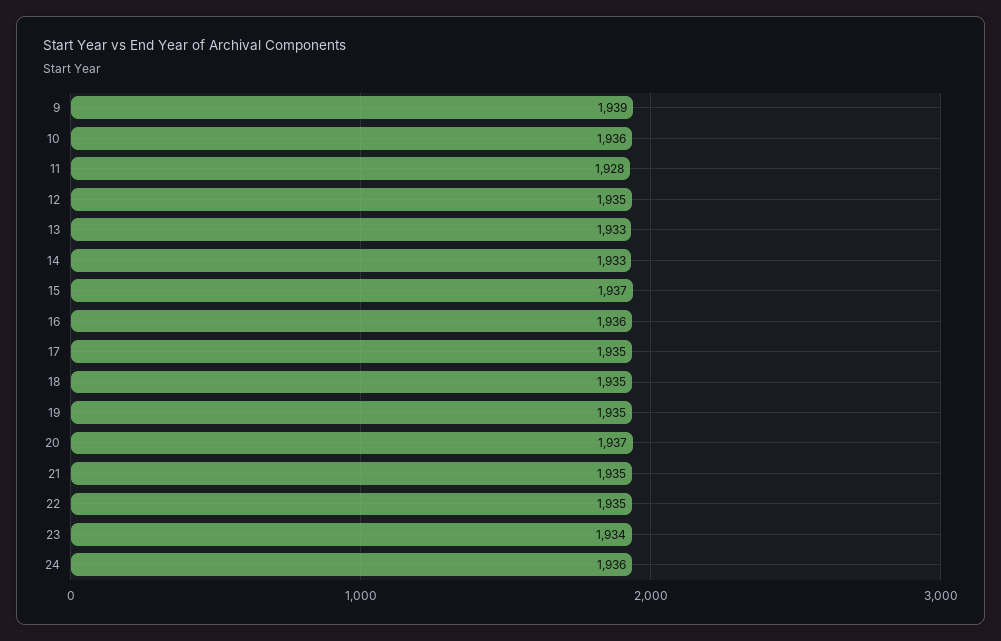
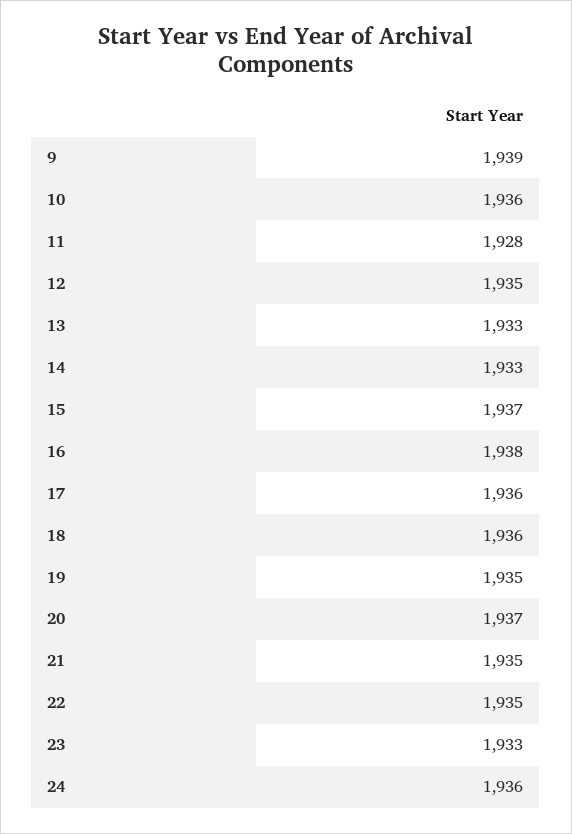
16: 1936 -> 1938
17: 1935 -> 1936
18: 1935 -> 1936
23: 1934 -> 1933

